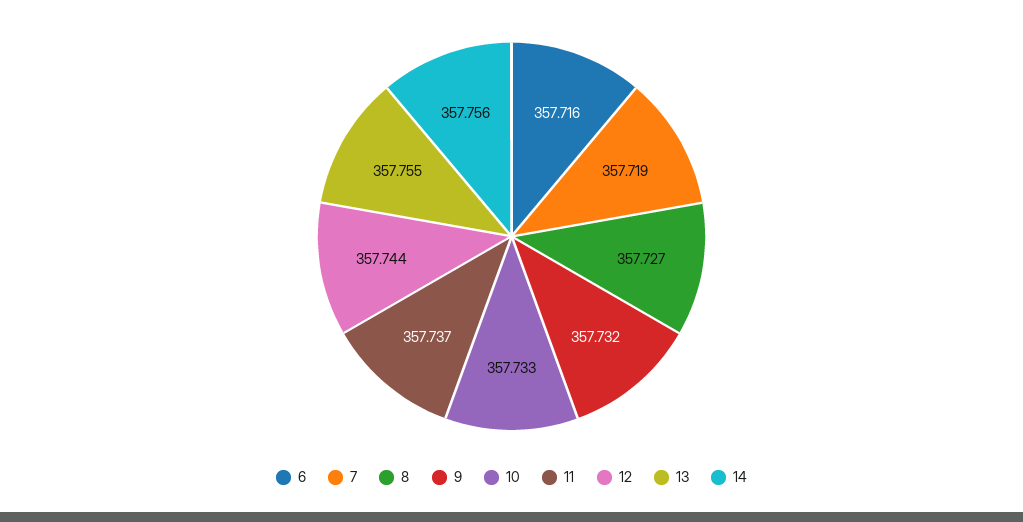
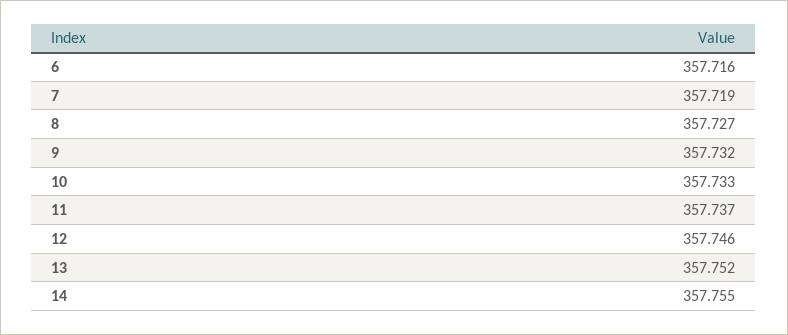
12: 357.744 -> 357.746
13: 357.755 -> 357.752
14: 357.756 -> 357.755

